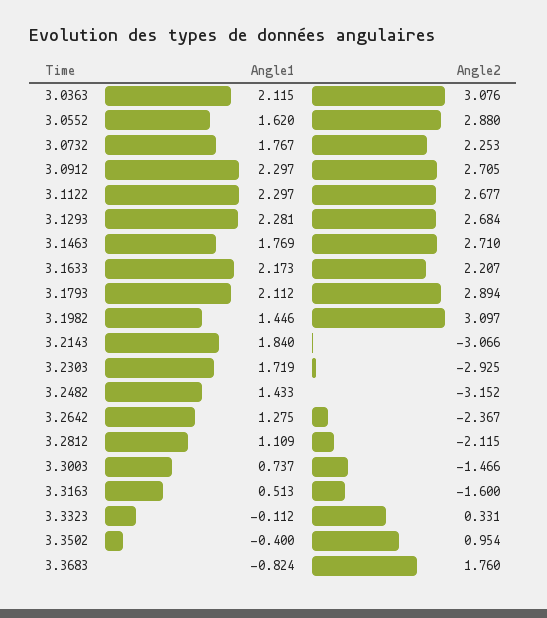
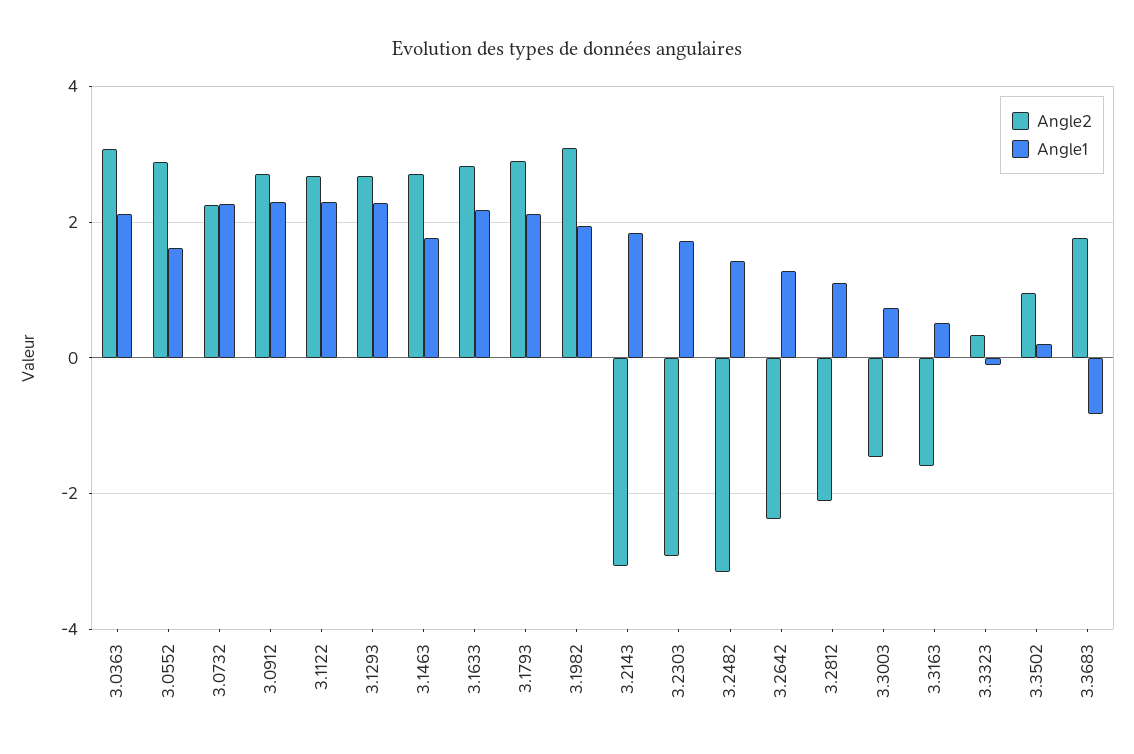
Angle1, 3.0732: 1.767 -> 2.2
Angle2, 3.1633: 2.207 -> 2.8
Angle1, 3.1982: 1.446 -> 2
Angle1, 3.3502: -0.4 -> 0.2

